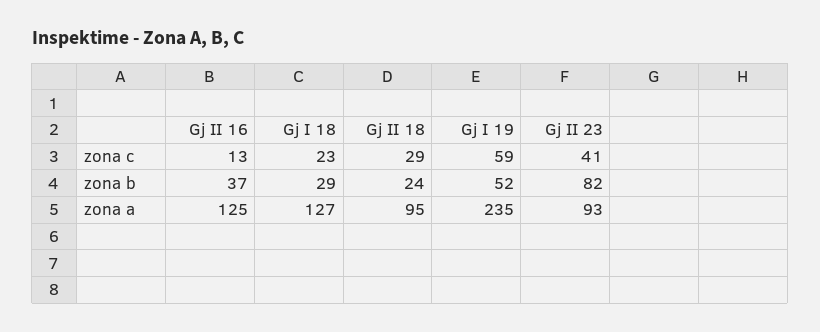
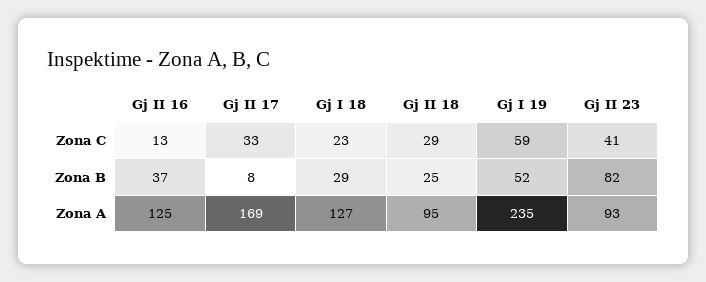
Gj II 18, zona b: 24 -> 25
Gj II 17, zona c: none -> 33
Gj II 17, zona b: none -> 8
Gj II 17, zona a: none -> 169

